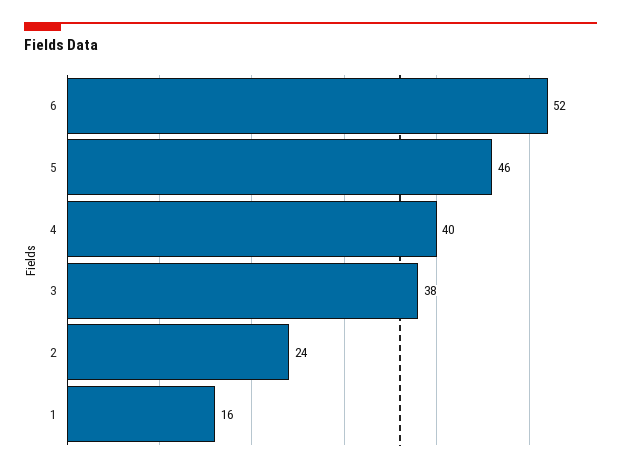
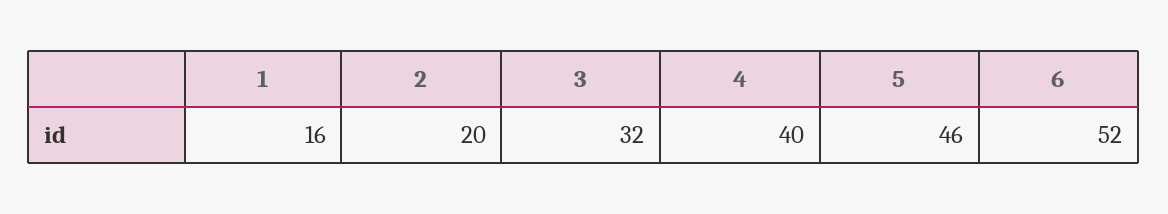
3: 38 -> 32
2: 24 -> 20

